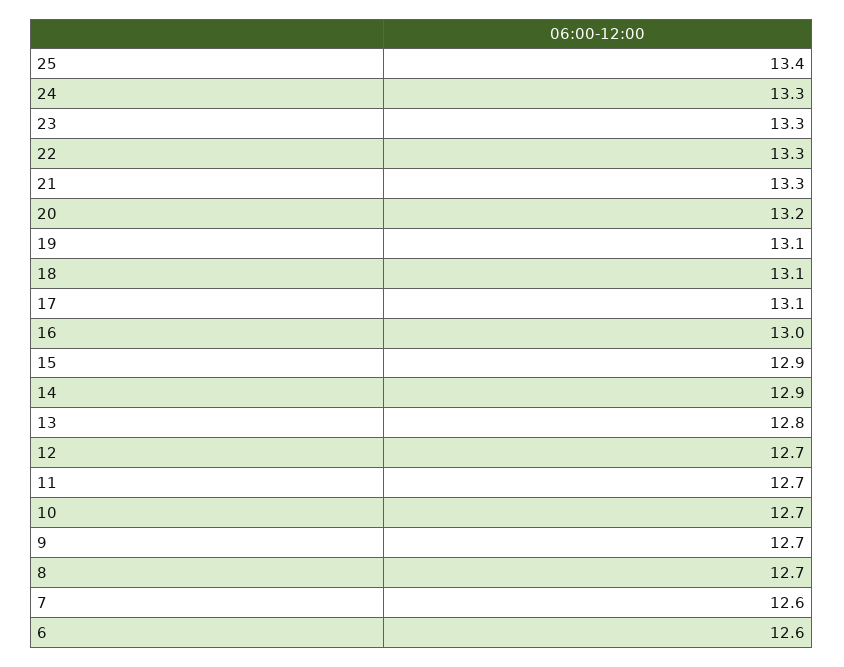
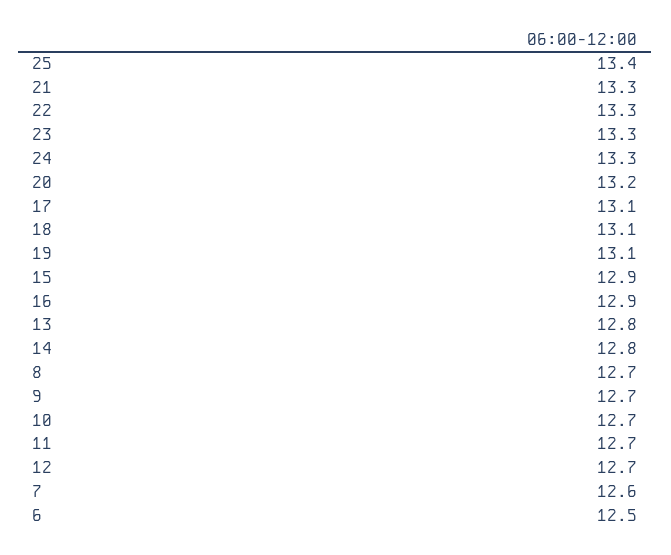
16: 13 -> 12.9
14: 12.9 -> 12.8
6: 12.6 -> 12.5

